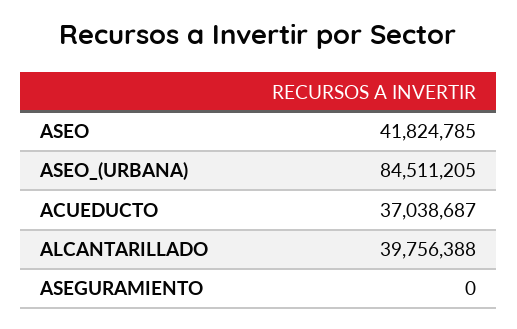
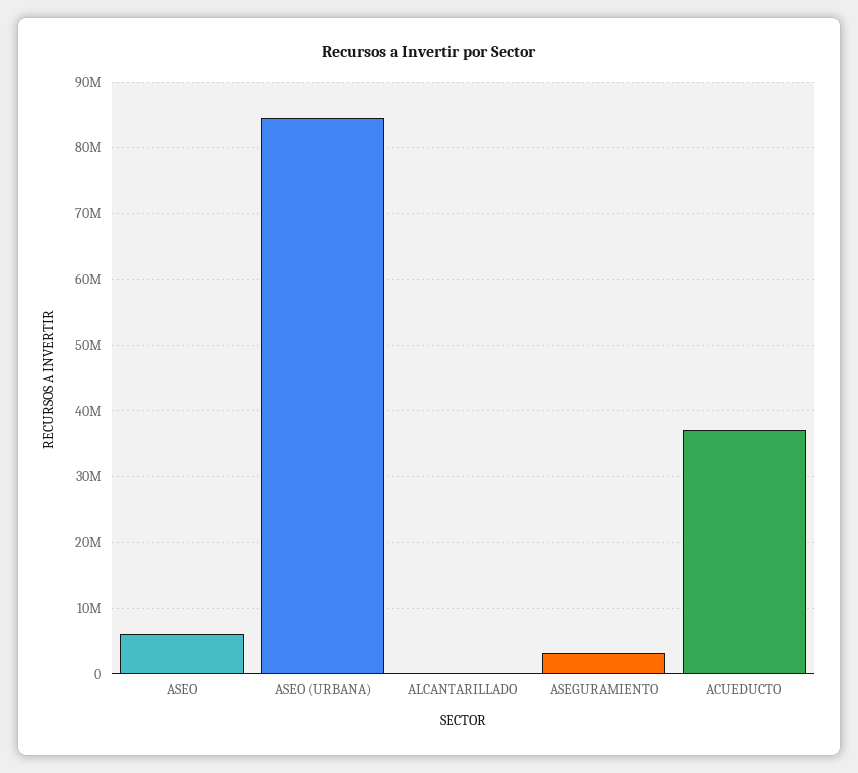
ASEO: 41824785 -> 6000000
ALCANTARILLADO: 39756388 -> 0
ASEGURAMIENTO: 0 -> 3000000

